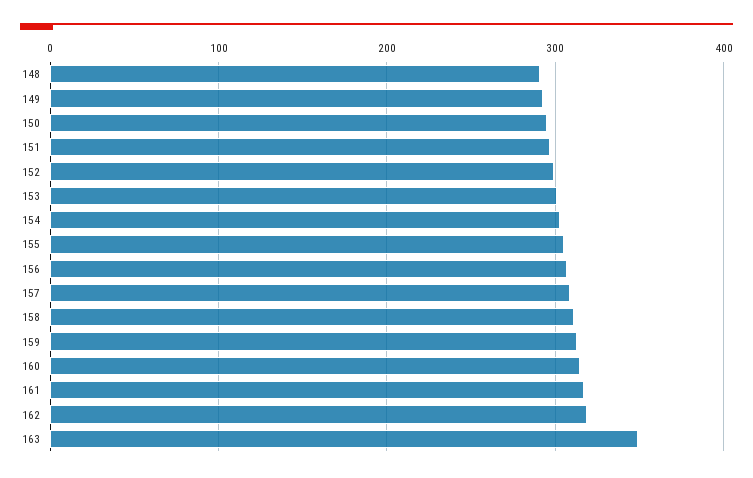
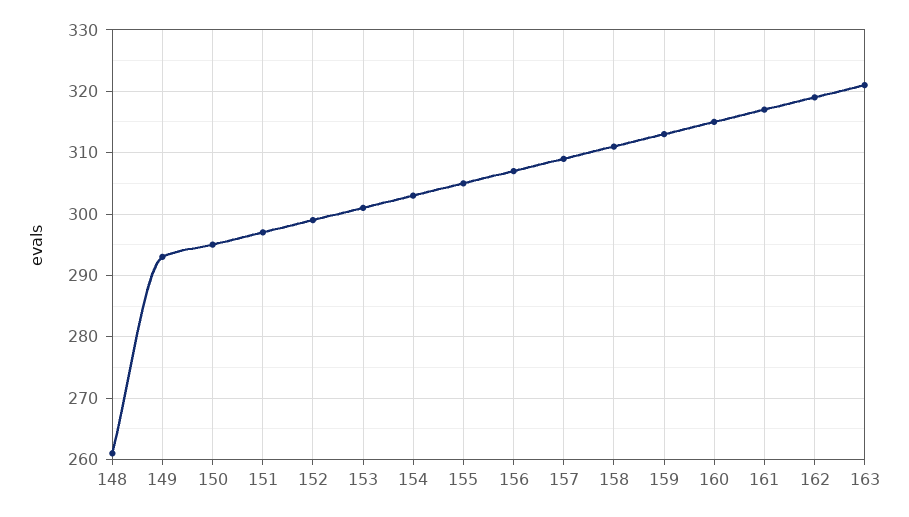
148: 290 -> 261
163: 350 -> 321

